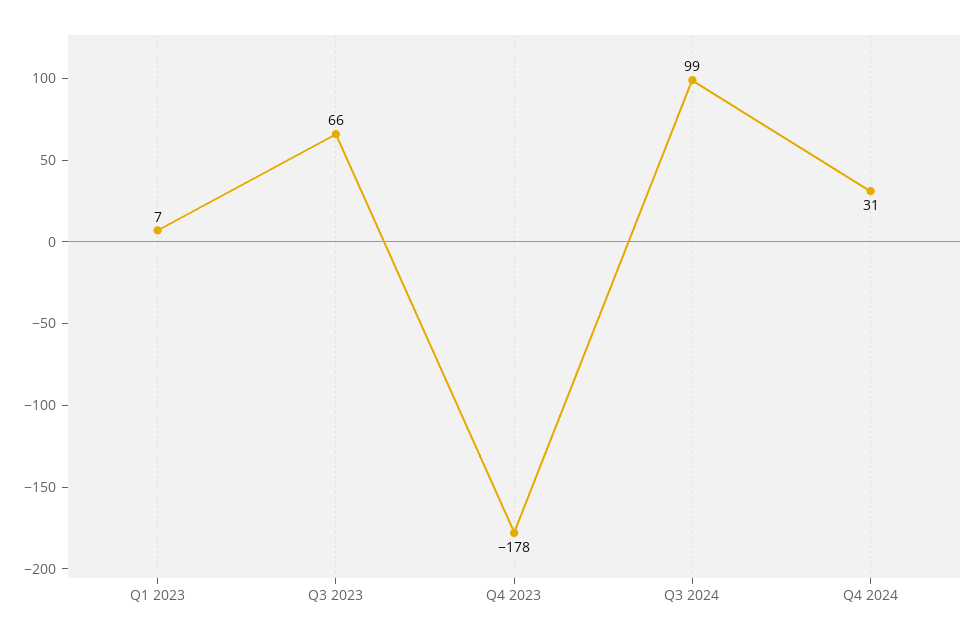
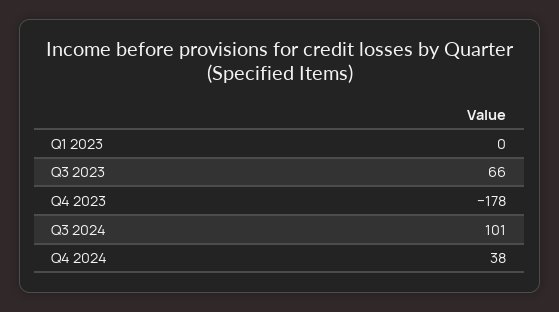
Q1 2023: 7 -> 0
Q3 2024: 99 -> 101
Q4 2024: 31 -> 38

